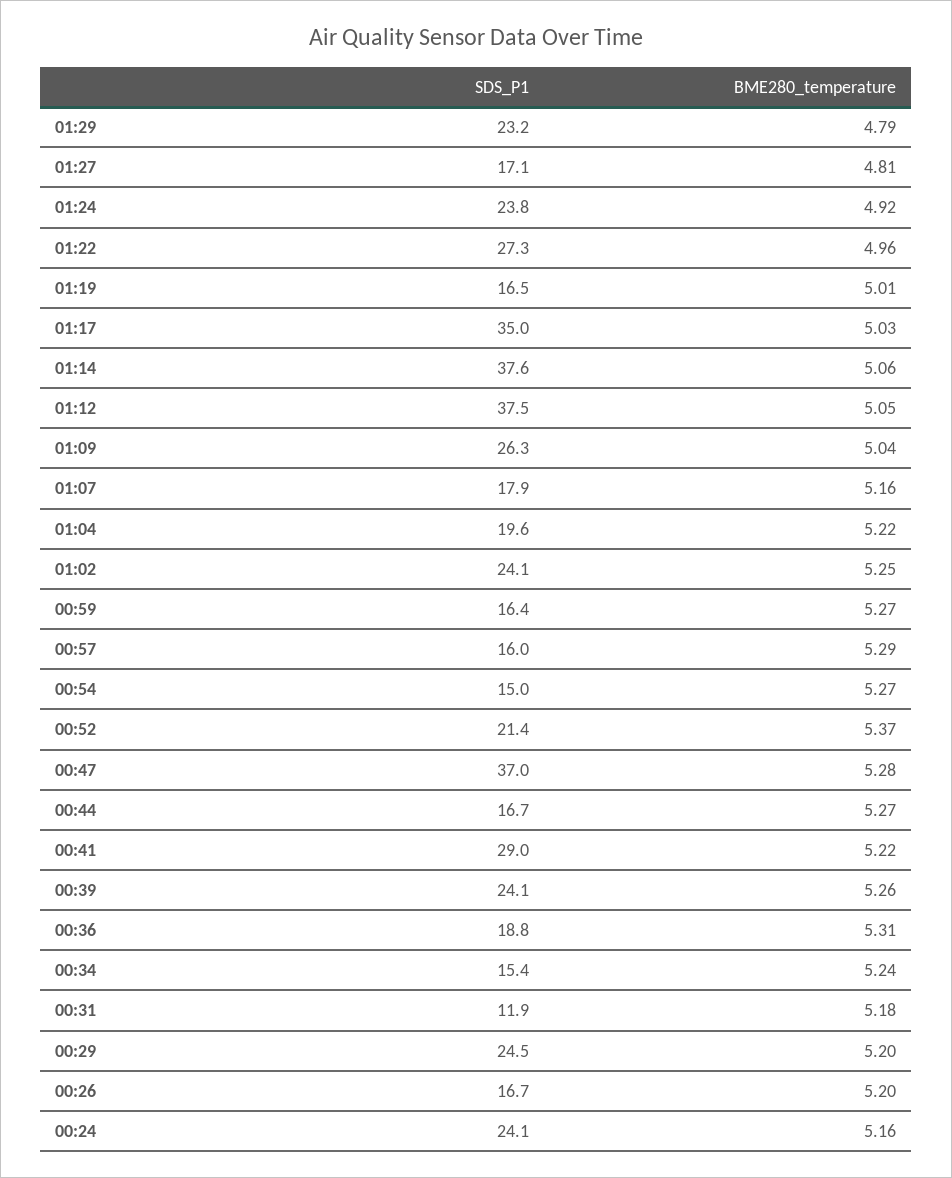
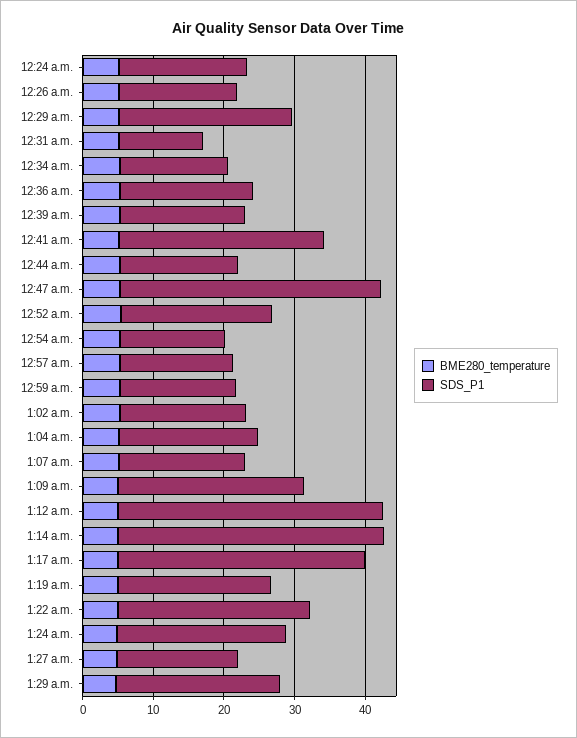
SDS_P1, 01:19: 16.5 -> 22
SDS_P1, 01:02: 24.1 -> 18
SDS_P1, 00:39: 24.1 -> 18
SDS_P1, 00:24: 24.1 -> 18

